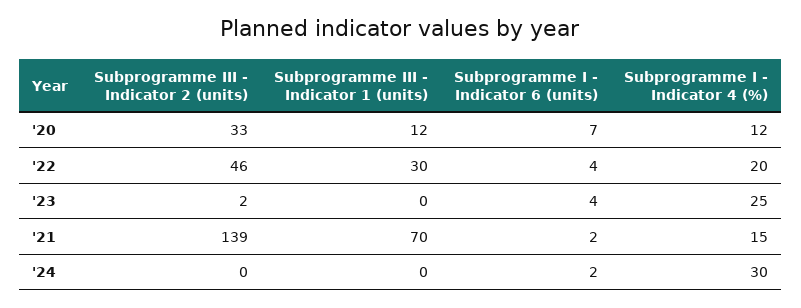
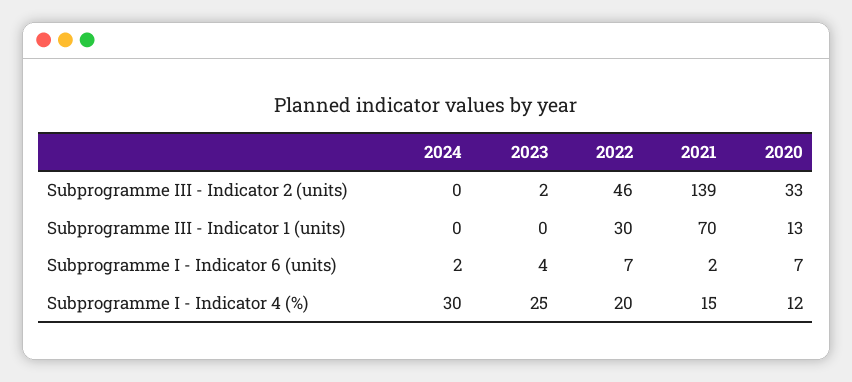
Subprogramme III - Indicator 1 (units), '20: 12 -> 13
Subprogramme I - Indicator 6 (units), '22: 4 -> 7

